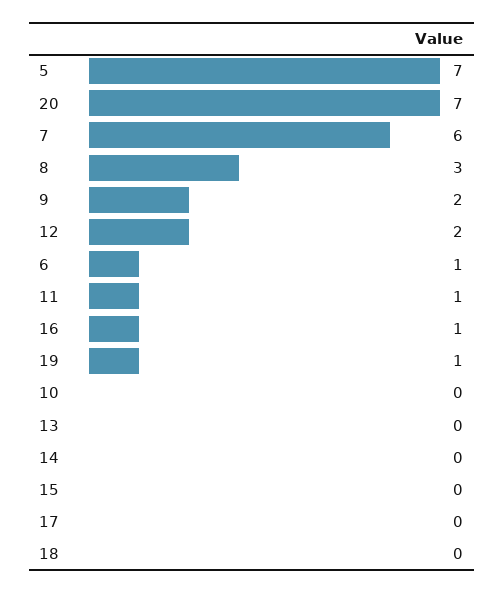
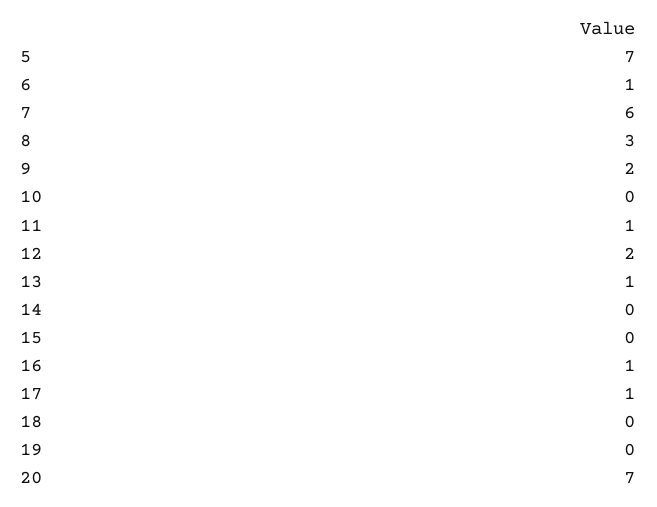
19: 1 -> 0
13: 0 -> 1
17: 0 -> 1

